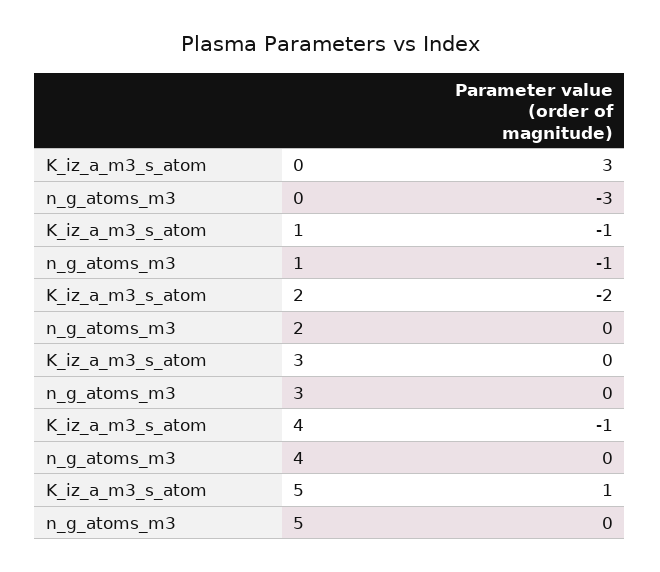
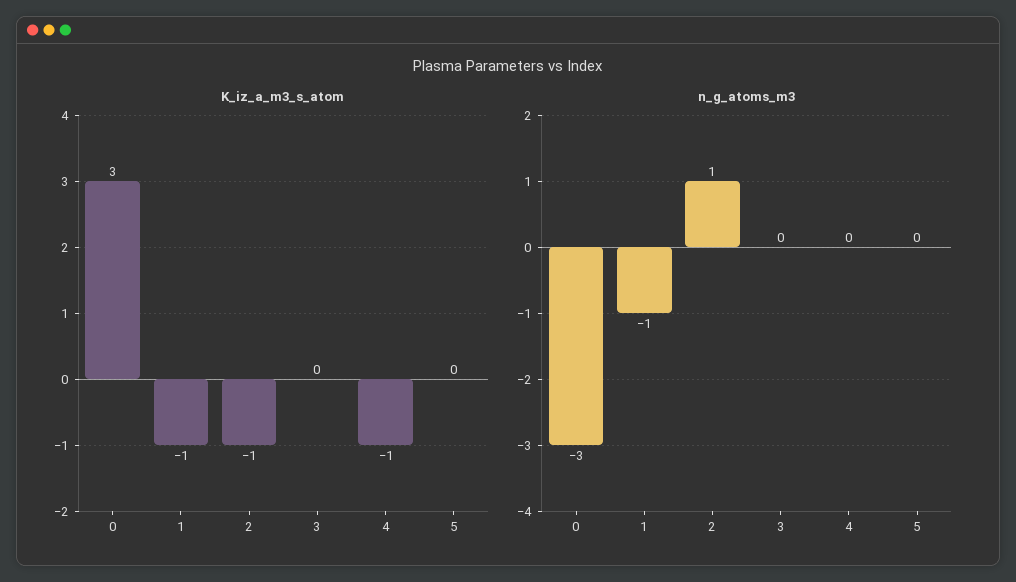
K_iz_a_m3_s_atom, 2: -2 -> -1
n_g_atoms_m3, 2: 0 -> 1
K_iz_a_m3_s_atom, 5: 1 -> 0

